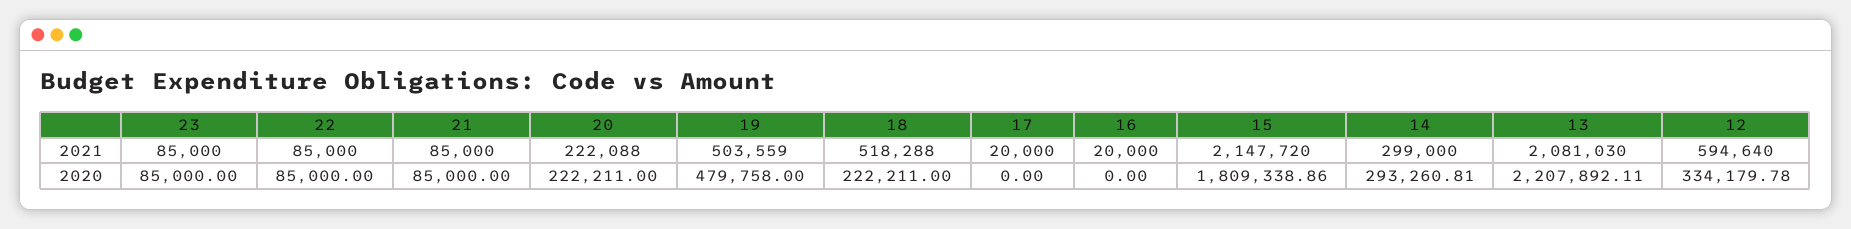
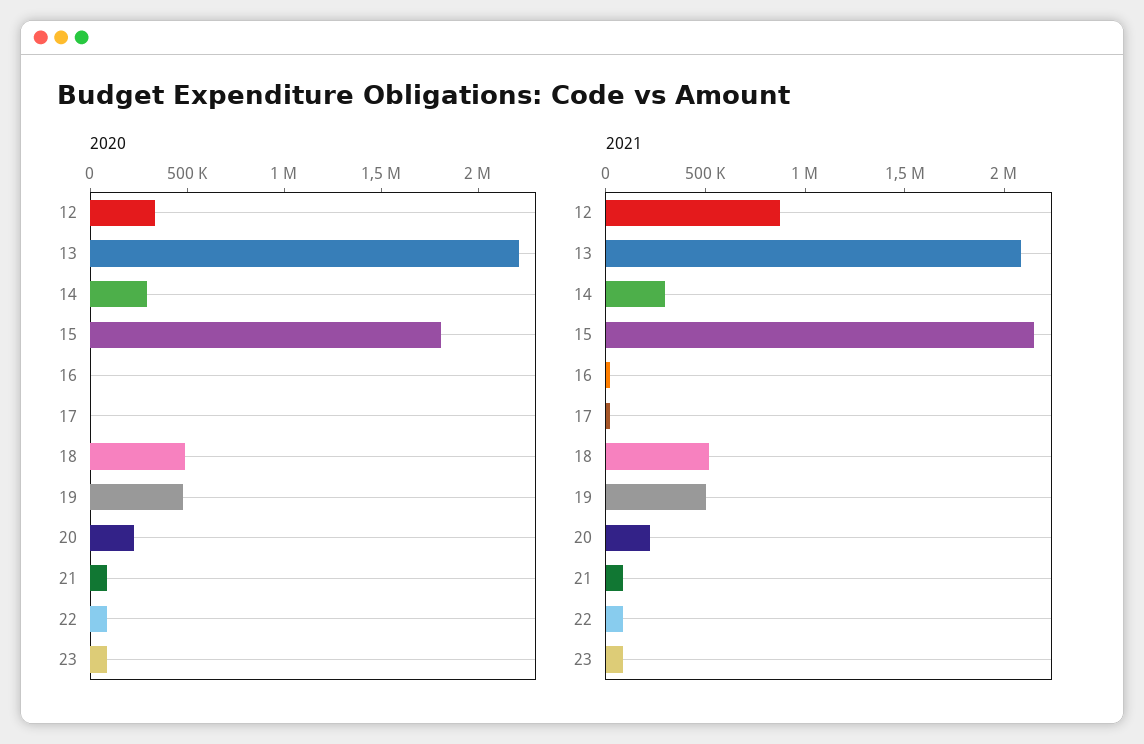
2021, 12: 594640 -> 900000
2020, 18: 222211 -> 500000

